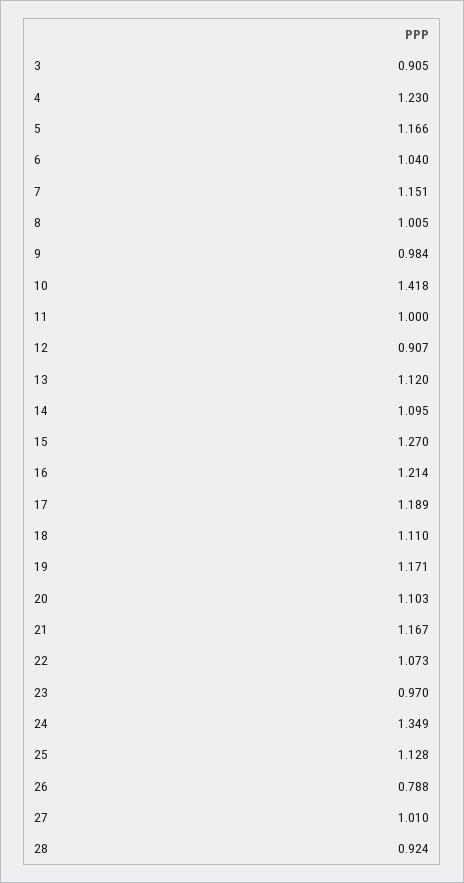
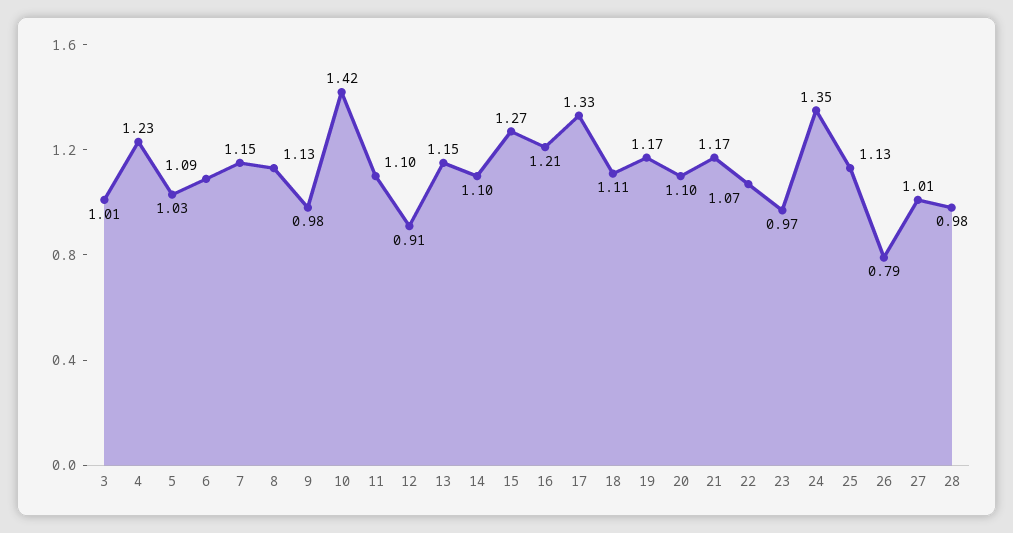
3: 0.905 -> 1.01
5: 1.166 -> 1.03
6: 1.04 -> 1.09
8: 1.005 -> 1.13
11: 1 -> 1.1
13: 1.12 -> 1.15
17: 1.189 -> 1.33
28: 0.924 -> 0.98

